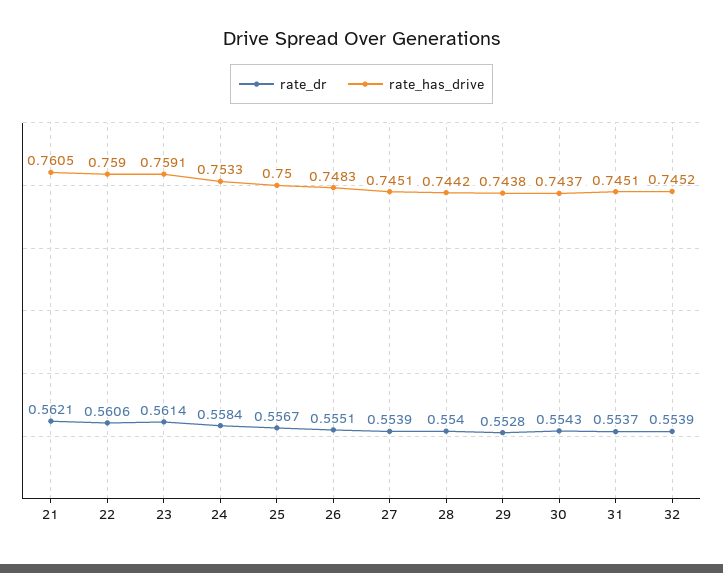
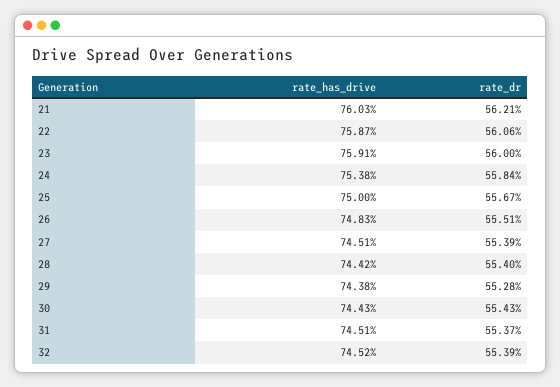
rate_has_drive, 21: 0.7605 -> 0.7603
rate_has_drive, 22: 0.759 -> 0.7587
rate_dr, 23: 0.5614 -> 0.56
rate_has_drive, 24: 0.7533 -> 0.7538
rate_has_drive, 30: 0.7437 -> 0.7443

